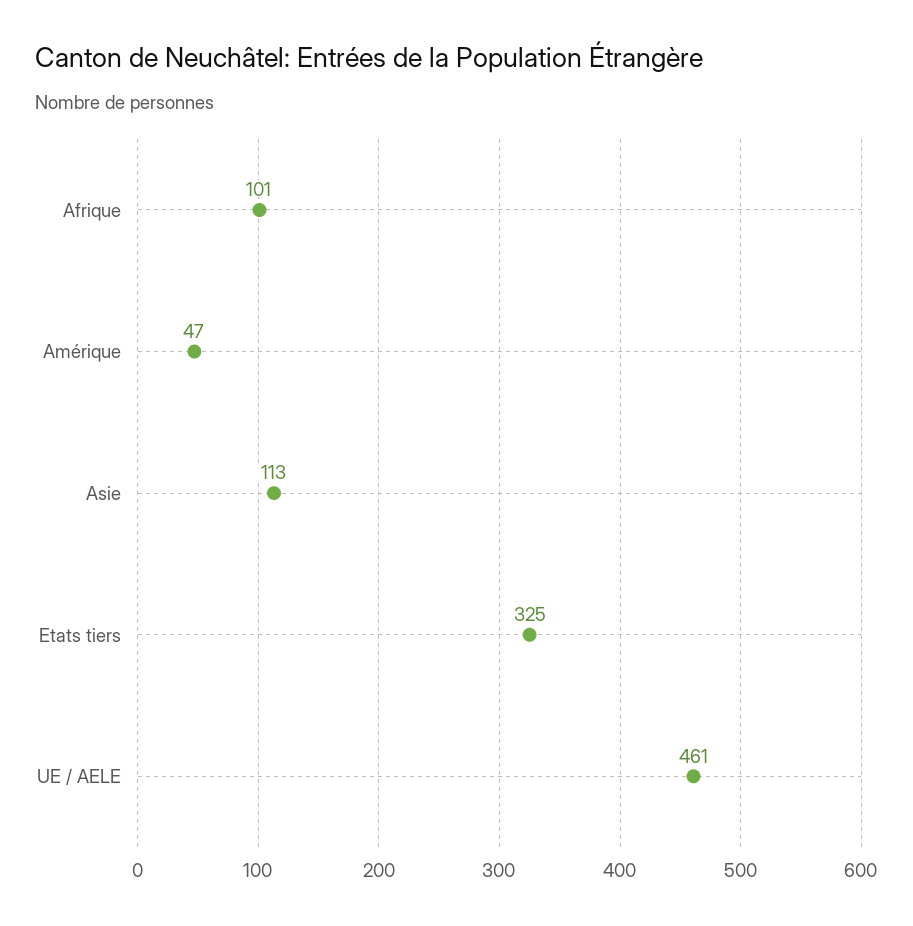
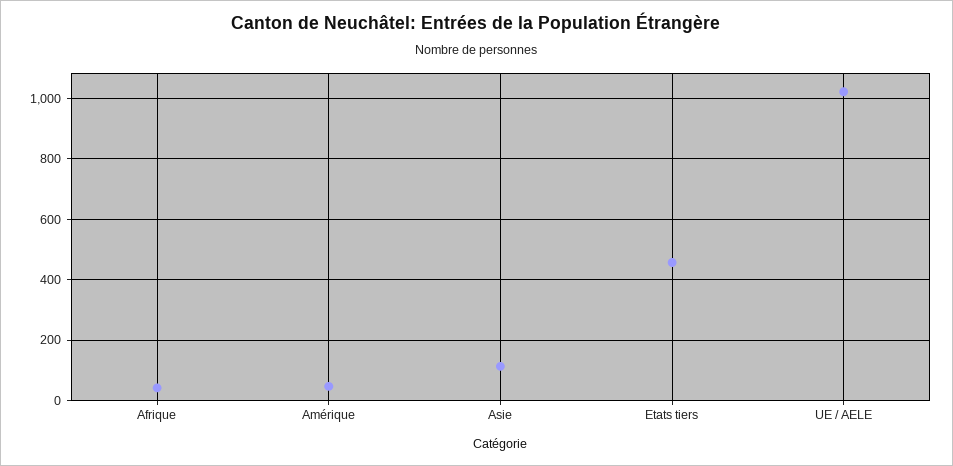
Afrique: 101 -> 40
Etats tiers: 325 -> 460
UE / AELE: 461 -> 1020

